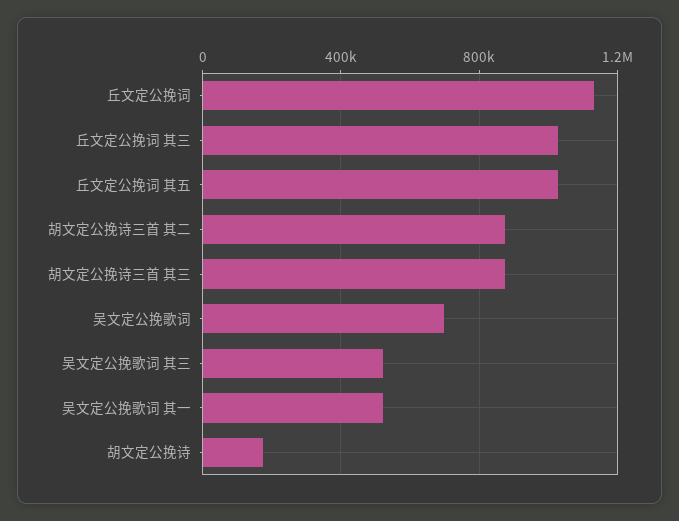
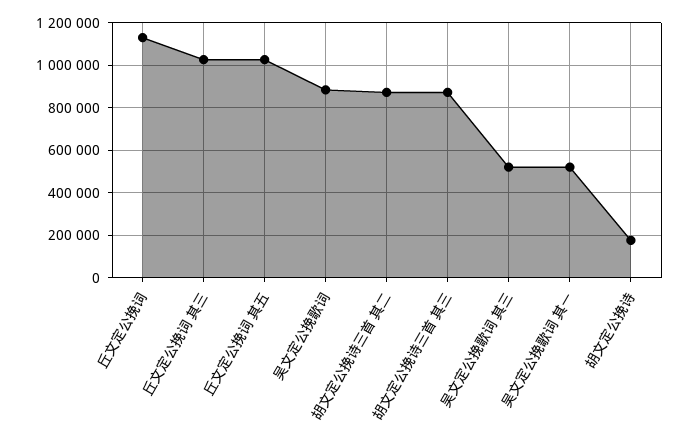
吴文定公挽歌词: 700000 -> 900000

